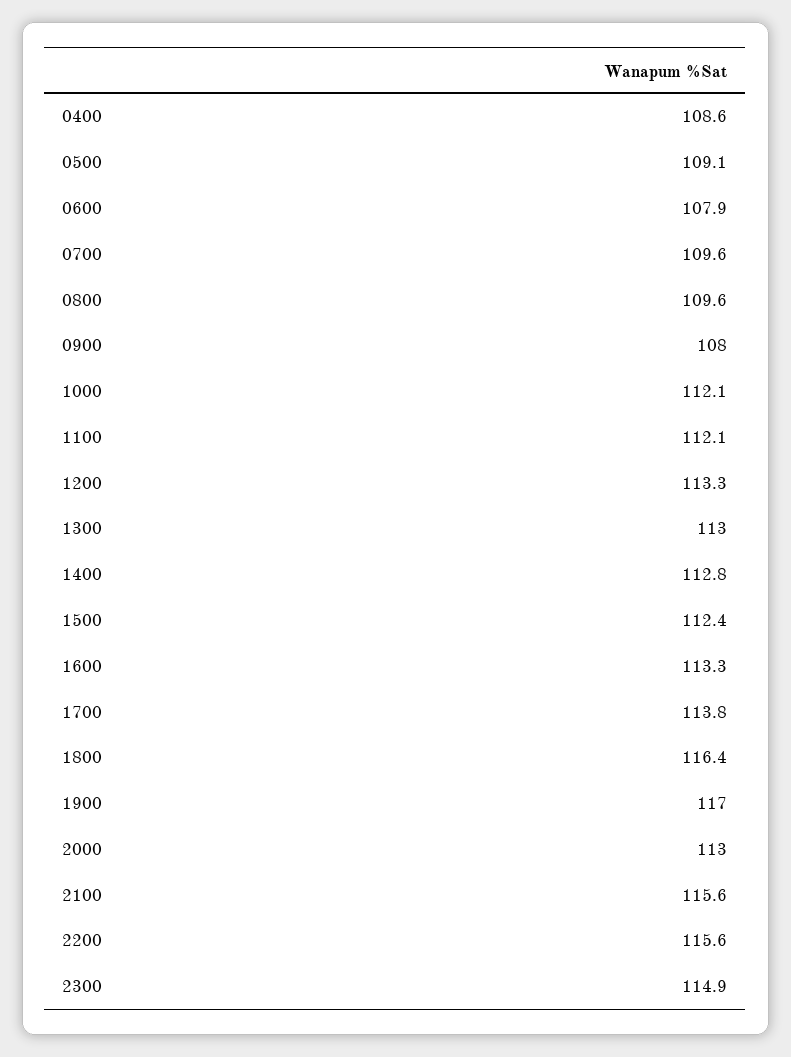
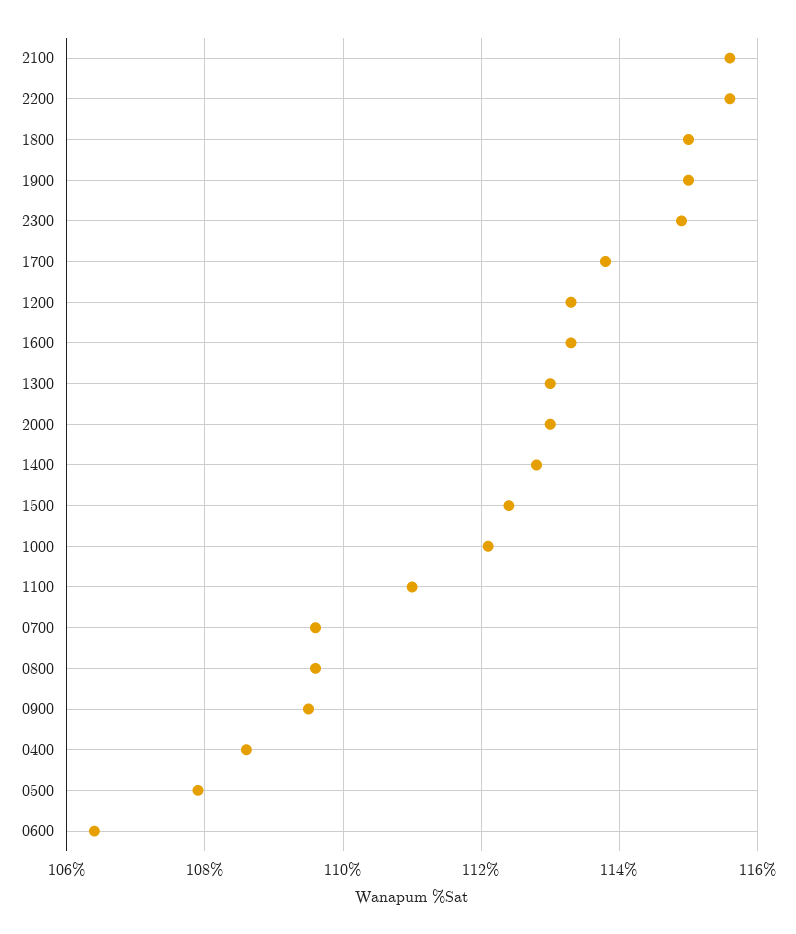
0500: 109.1 -> 108
0600: 107.9 -> 106.5
0900: 108 -> 109.5
1100: 112.1 -> 111
1800: 116.4 -> 115
1900: 117 -> 115

